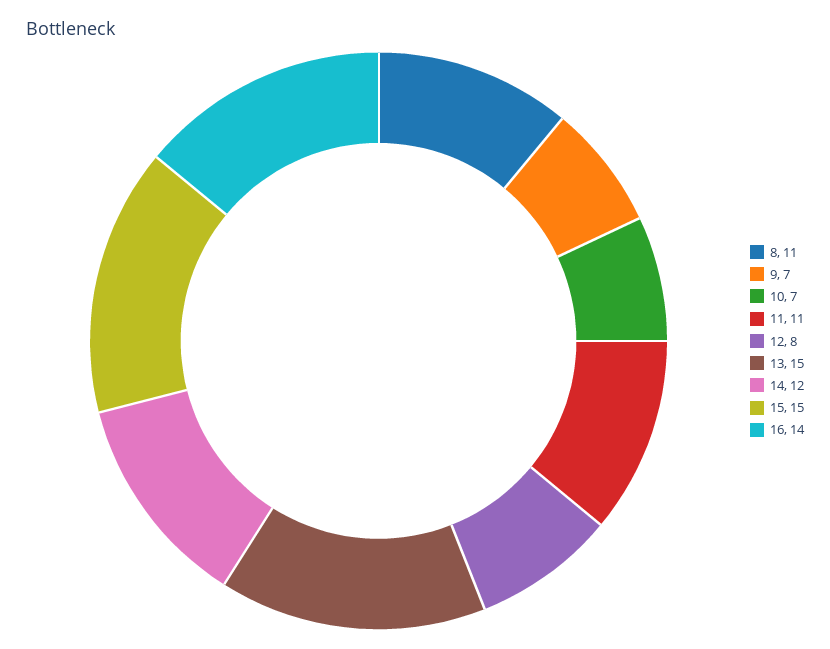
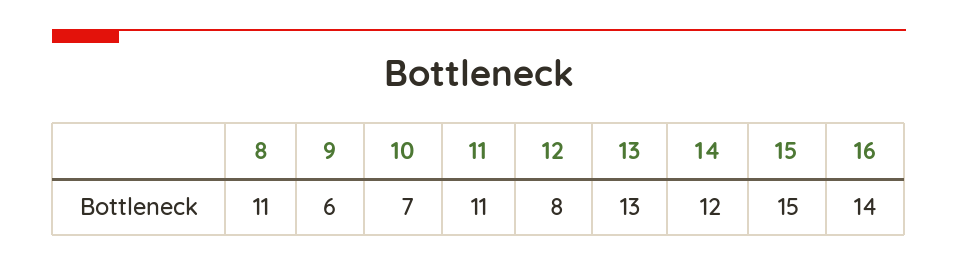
9: 7 -> 6
13: 15 -> 13

